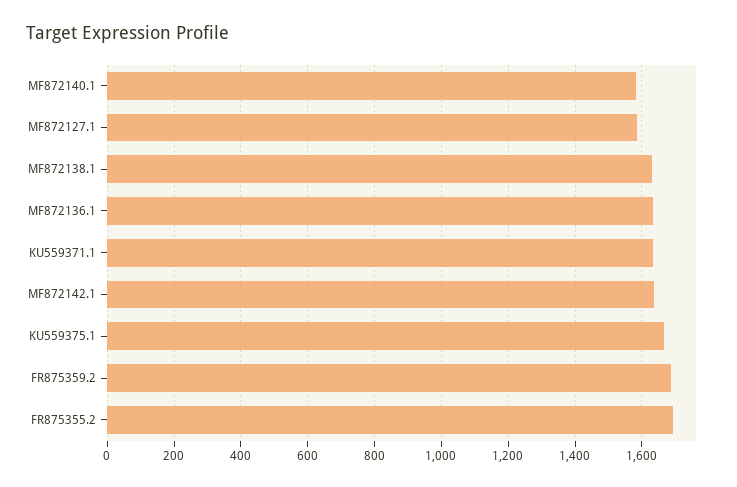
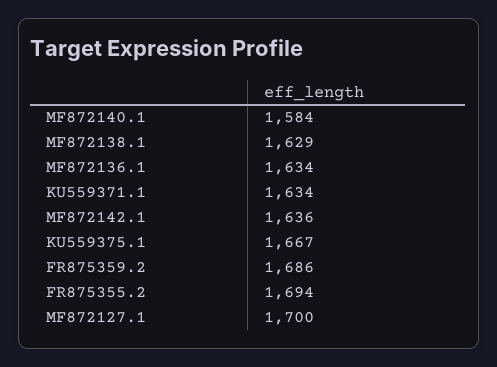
MF872127.1: 1580 -> 1700

